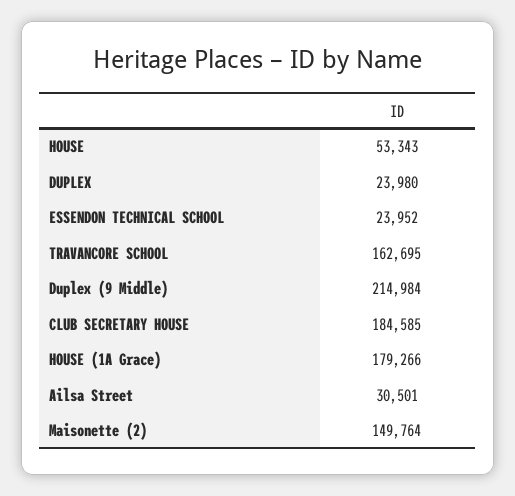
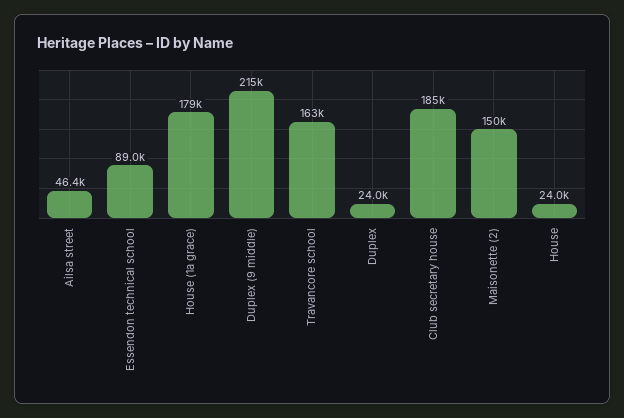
HOUSE: 53343 -> 24000
ESSENDON TECHNICAL SCHOOL: 23952 -> 89000
Ailsa Street: 30501 -> 46400

